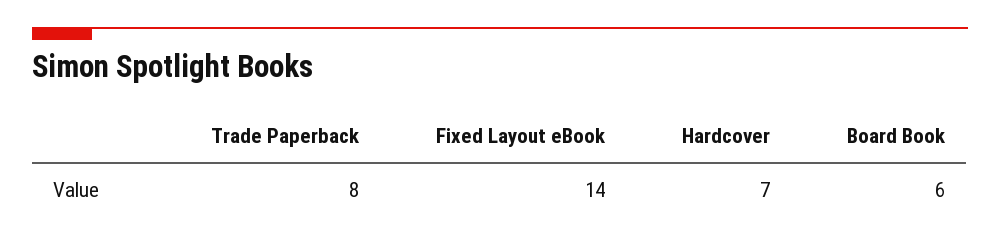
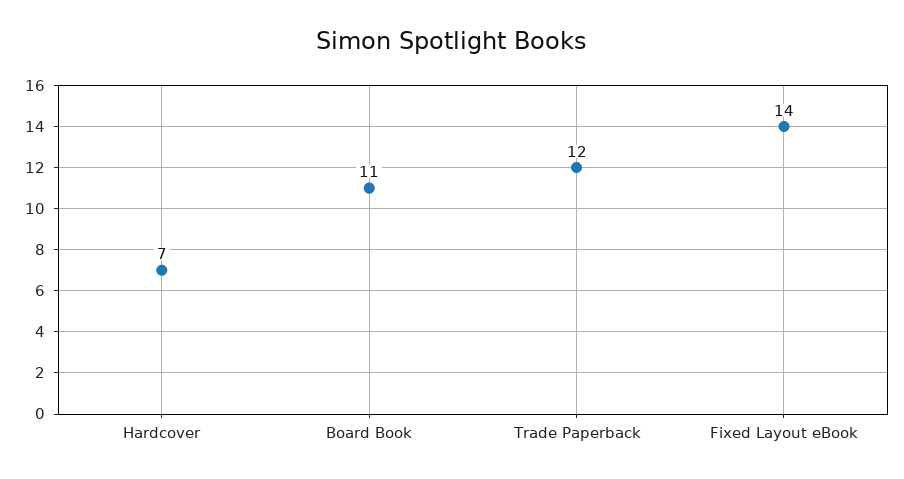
Trade Paperback: 8 -> 12
Board Book: 6 -> 11

